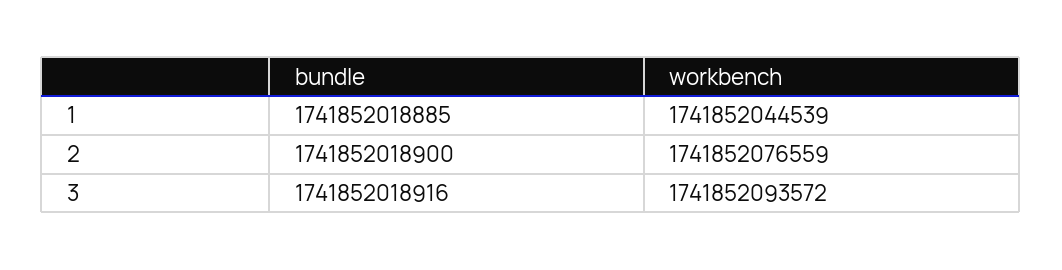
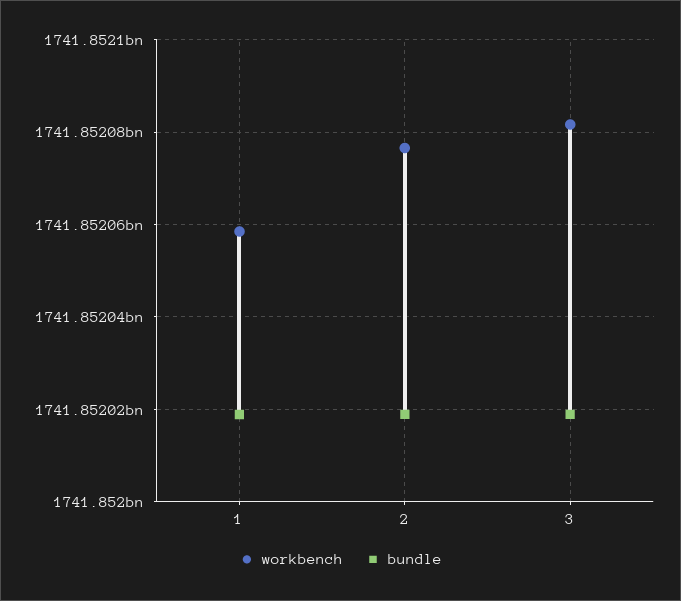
workbench, 1: 1741852044539 -> 1741852058000
workbench, 3: 1741852093572 -> 1741852082000

